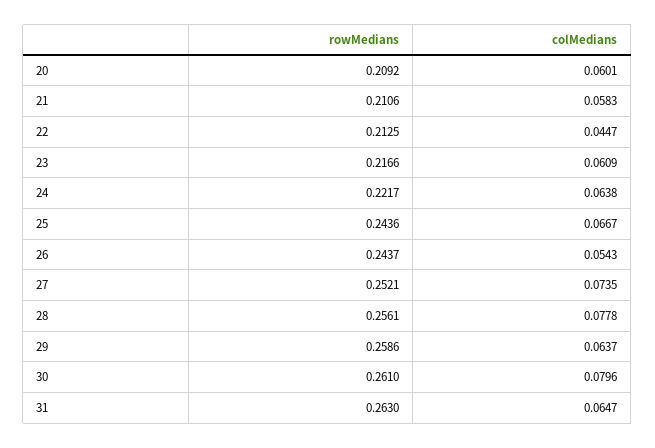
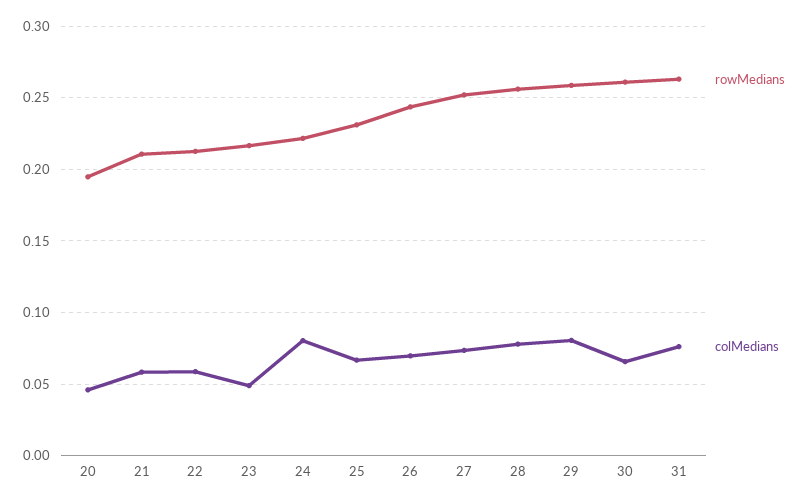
rowMedians, 20: 0.2092 -> 0.195
colMedians, 20: 0.0601 -> 0.045
colMedians, 22: 0.0447 -> 0.06
colMedians, 23: 0.0609 -> 0.05
colMedians, 24: 0.0638 -> 0.08
rowMedians, 25: 0.2436 -> 0.23
colMedians, 26: 0.0543 -> 0.07
colMedians, 29: 0.0637 -> 0.08
colMedians, 30: 0.0796 -> 0.065
colMedians, 31: 0.0647 -> 0.075

